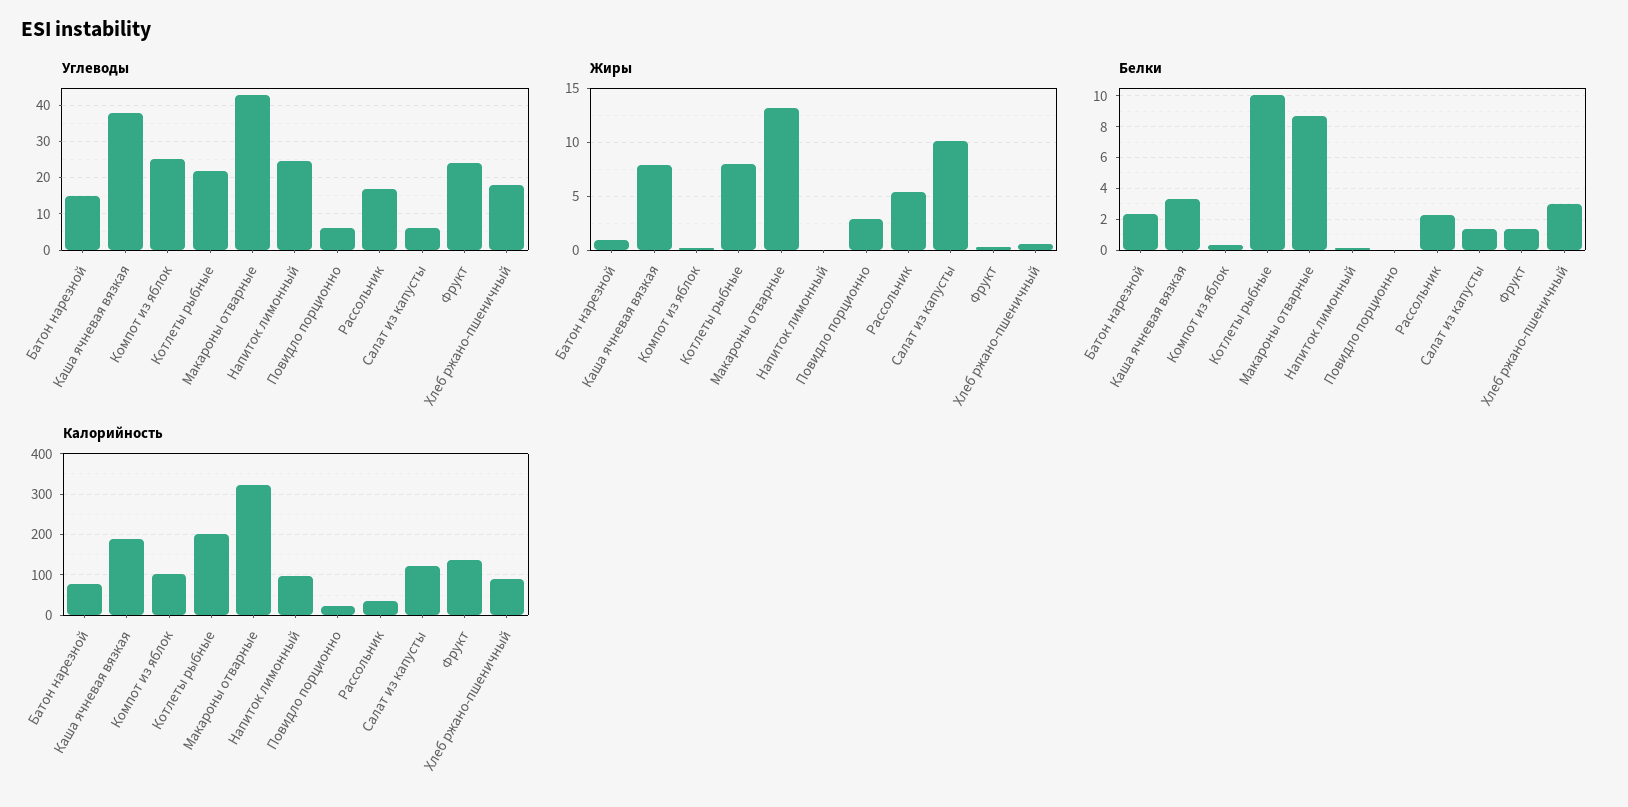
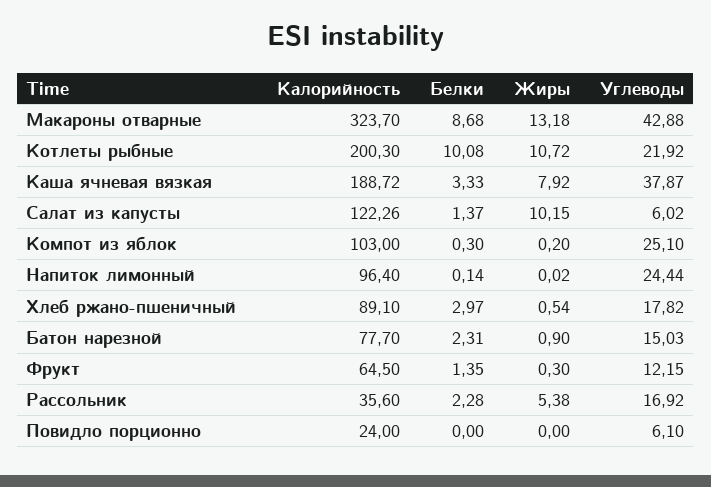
Углеводы, Фрукт: 24 -> 12.15
Жиры, Котлеты рыбные: 8 -> 10.72
Жиры, Повидло порционно: 3 -> 0
Калорийность, Фрукт: 140 -> 64.5

